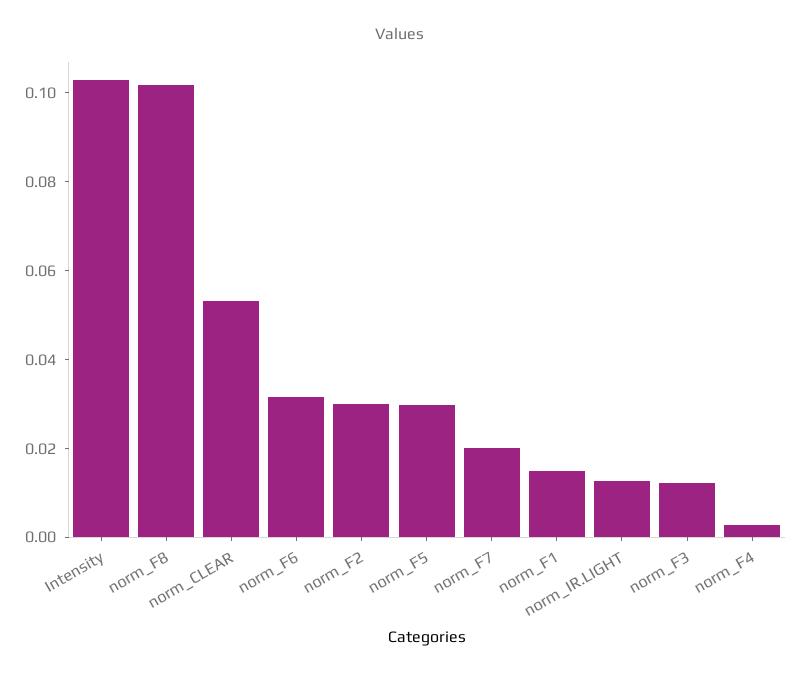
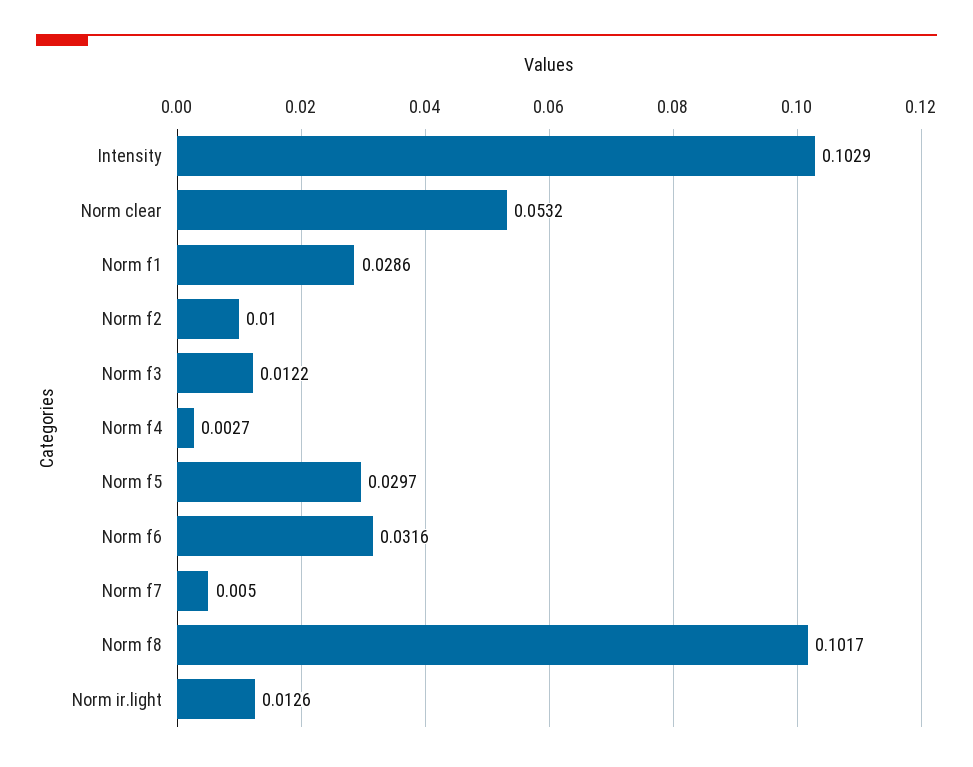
norm_F2: 0.03 -> 0.01
norm_F7: 0.02 -> 0.005
norm_F1: 0.015 -> 0.0286

